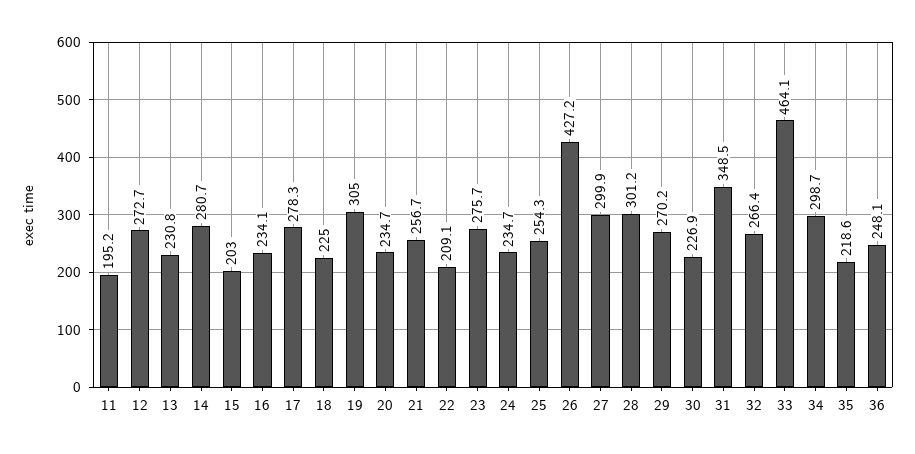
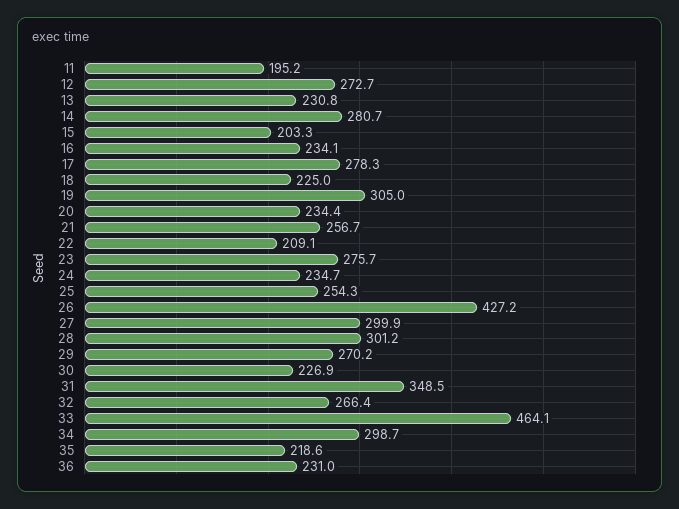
15: 203 -> 203.3
20: 234.7 -> 234.4
36: 248.1 -> 231

